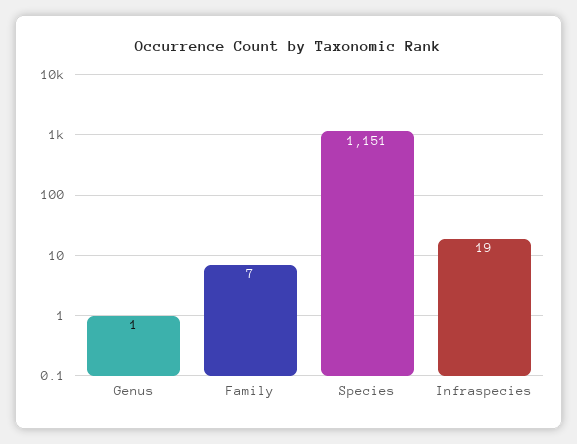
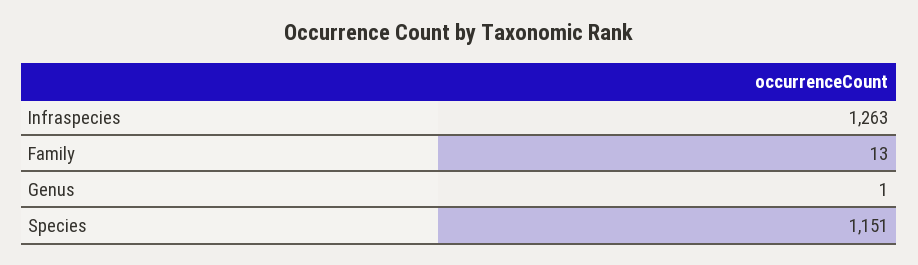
Family: 7 -> 13
Infraspecies: 19 -> 1263

